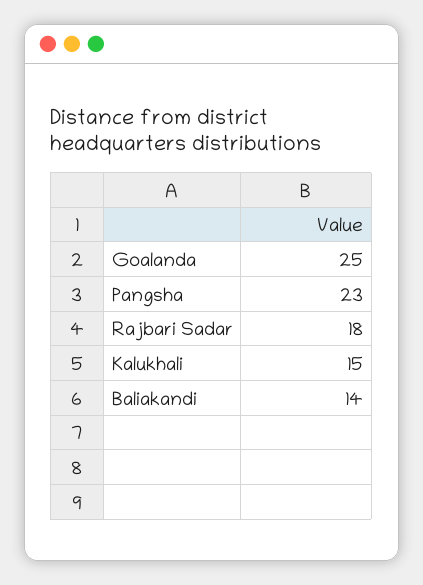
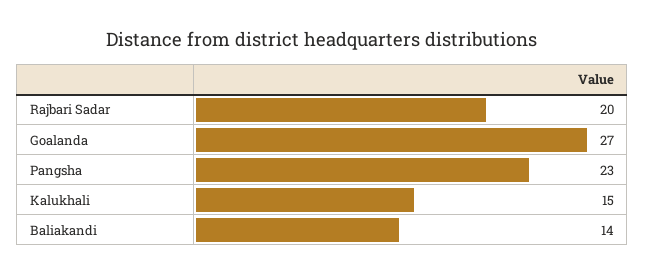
Goalanda: 25 -> 27
Rajbari Sadar: 18 -> 20

